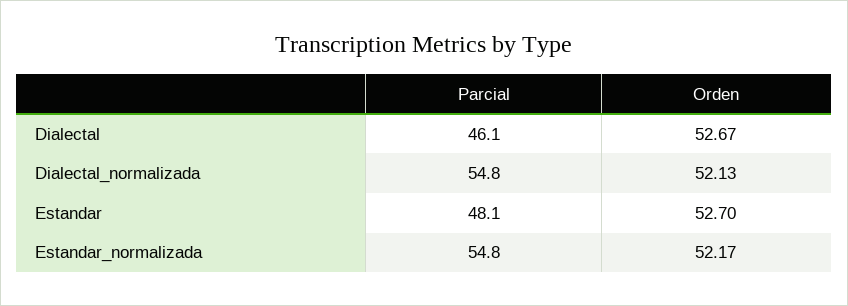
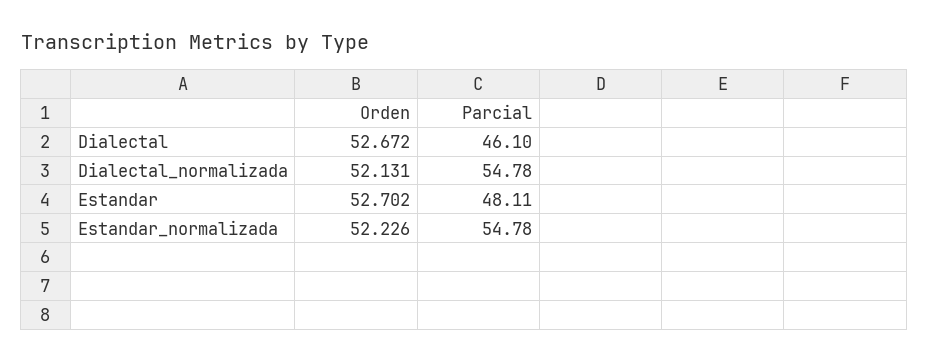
Orden, Estandar_normalizada: 52.17 -> 52.226

